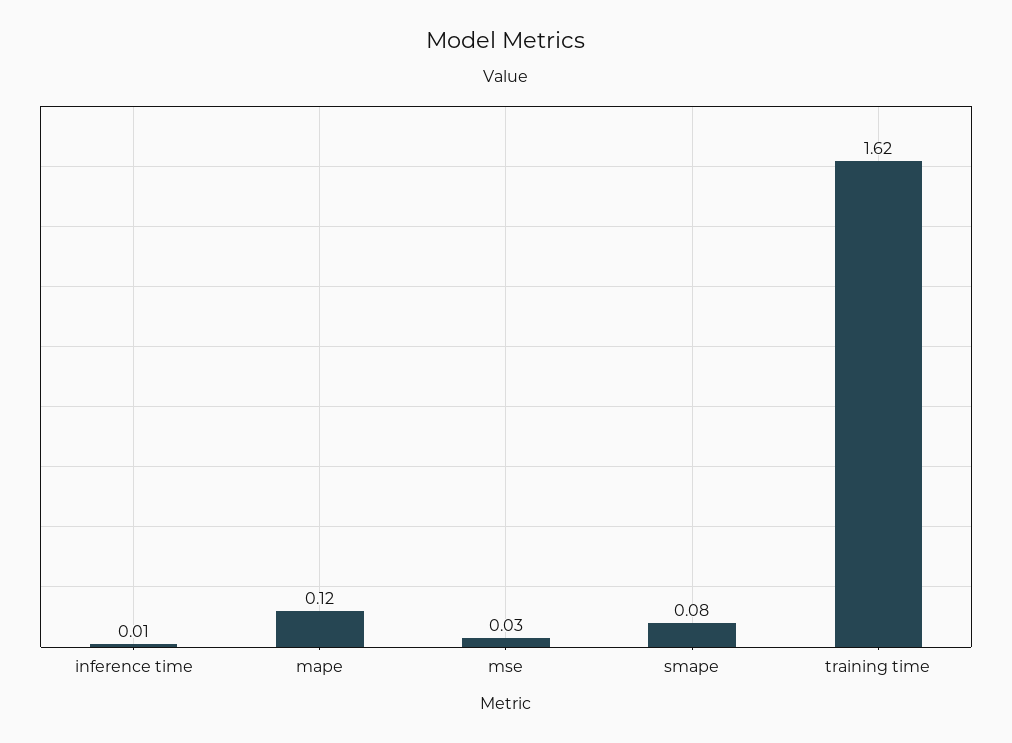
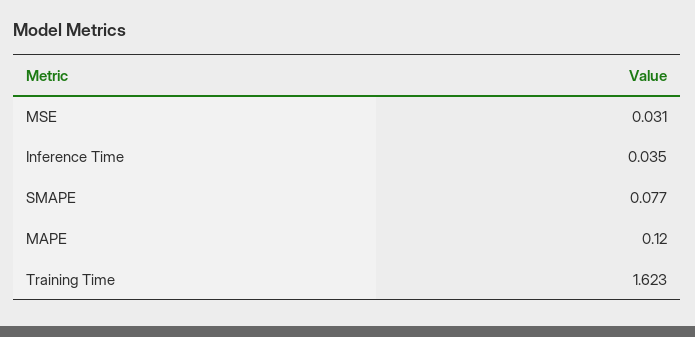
inference time: 0.01 -> 0.035

